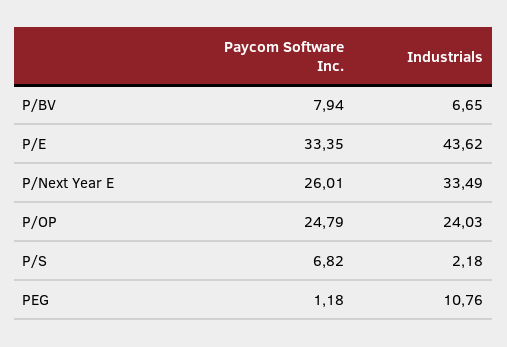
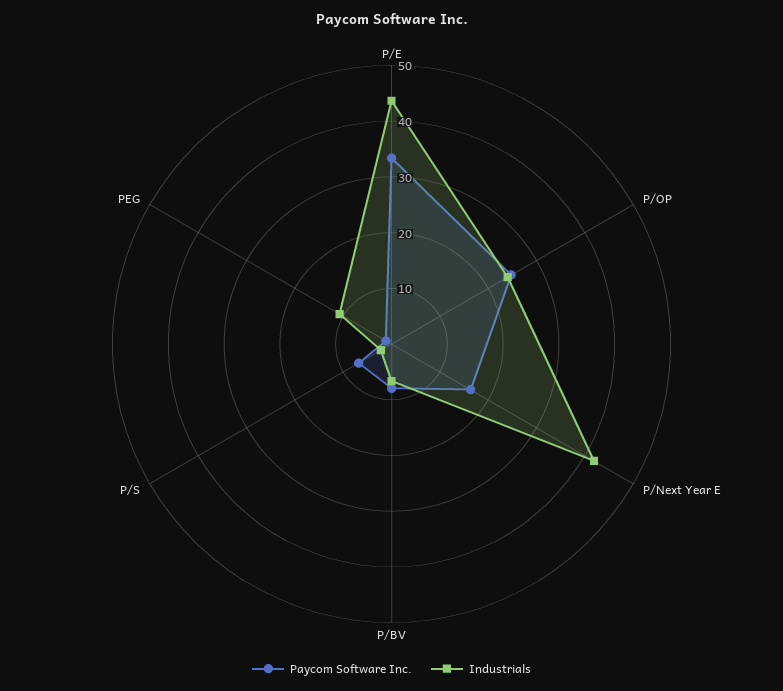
Paycom Software Inc., P/Next Year E: 26.01 -> 16
Industrials, P/Next Year E: 33.49 -> 42

